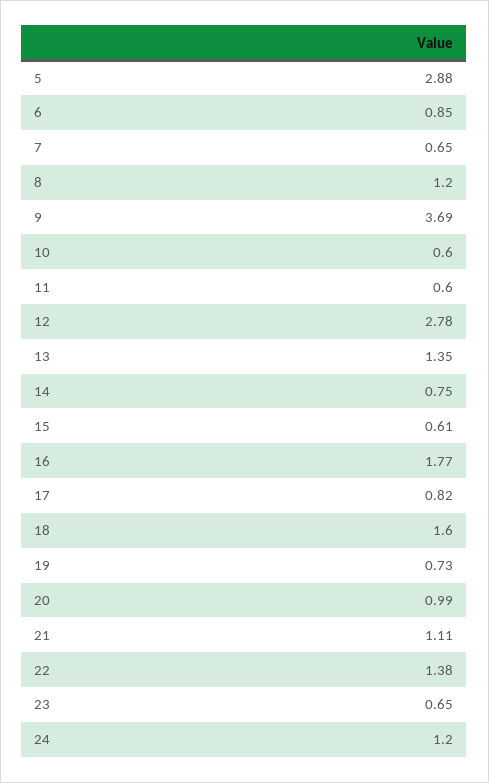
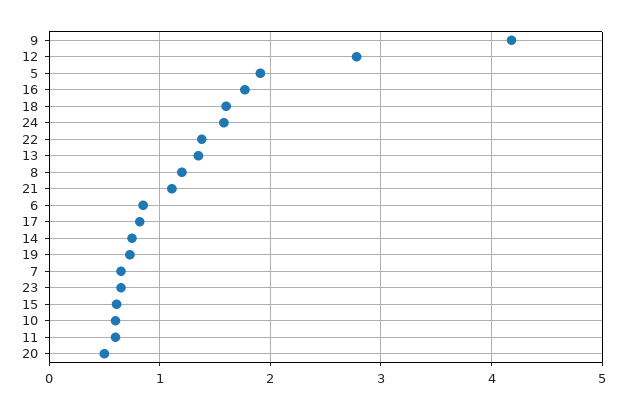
5: 2.88 -> 1.9
9: 3.69 -> 4.2
20: 0.99 -> 0.5
24: 1.2 -> 1.6

